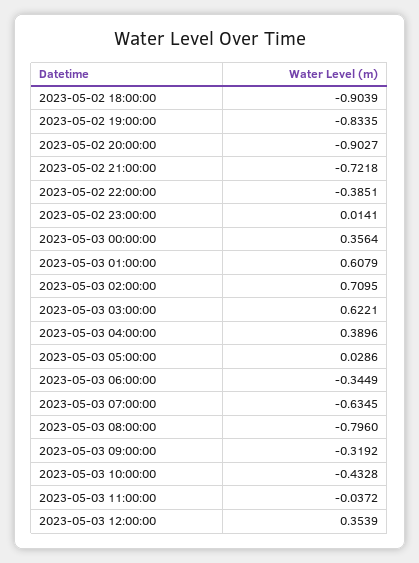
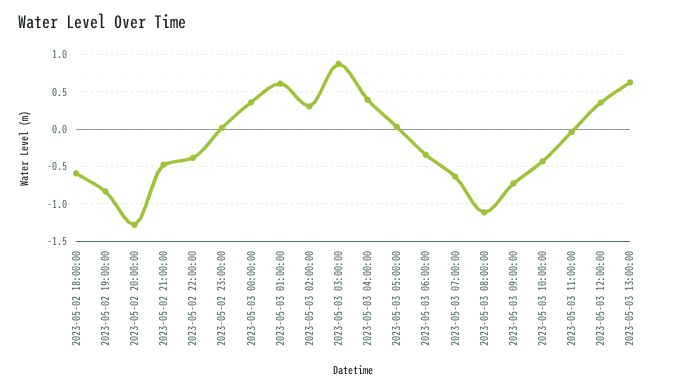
2023-05-02 18:00:00: -0.9039 -> -0.6
2023-05-02 20:00:00: -0.9027 -> -1.3
2023-05-02 21:00:00: -0.7218 -> -0.5
2023-05-03 02:00:00: 0.7095 -> 0.3
2023-05-03 03:00:00: 0.6221 -> 0.9
2023-05-03 08:00:00: -0.796 -> -1.1
2023-05-03 09:00:00: -0.3192 -> -0.7
2023-05-03 13:00:00: none -> 0.6

